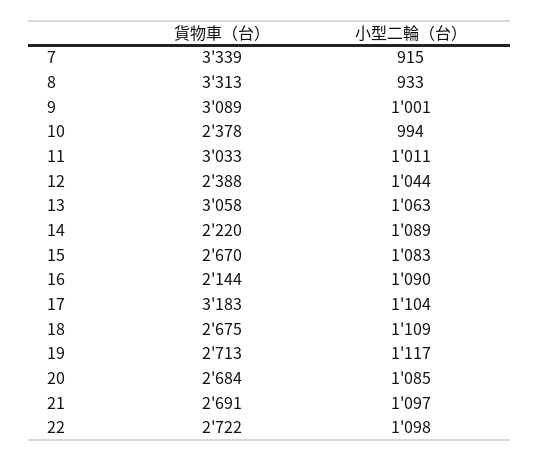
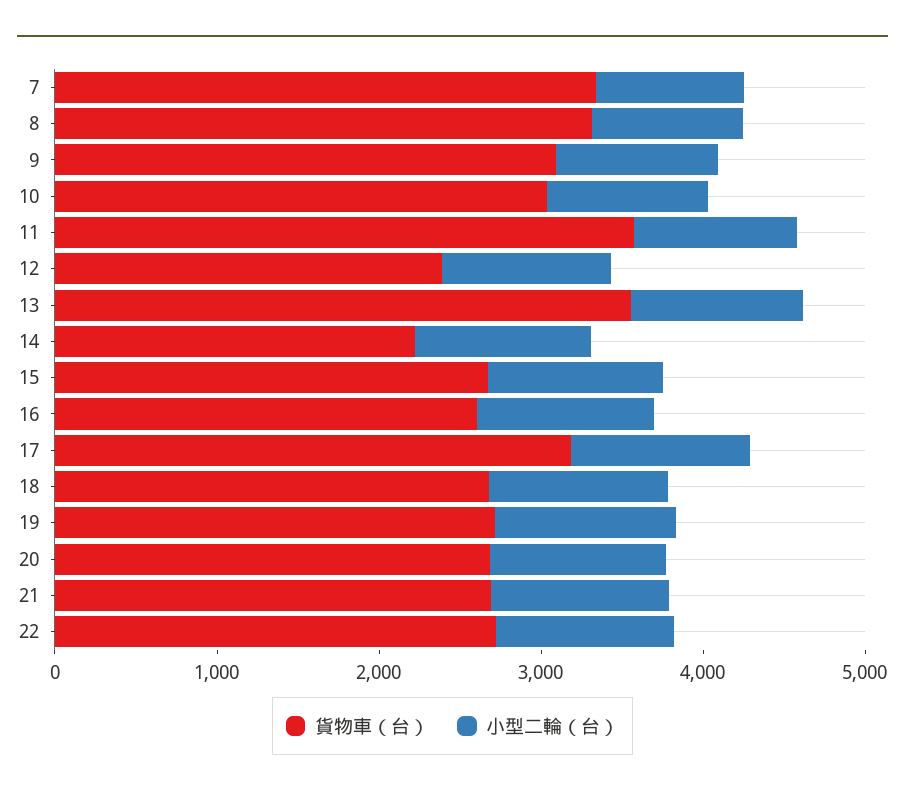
貨物車（台）, 10: 2378 -> 3000
貨物車（台）, 11: 3033 -> 3600
貨物車（台）, 13: 3058 -> 3600
貨物車（台）, 16: 2144 -> 2600

